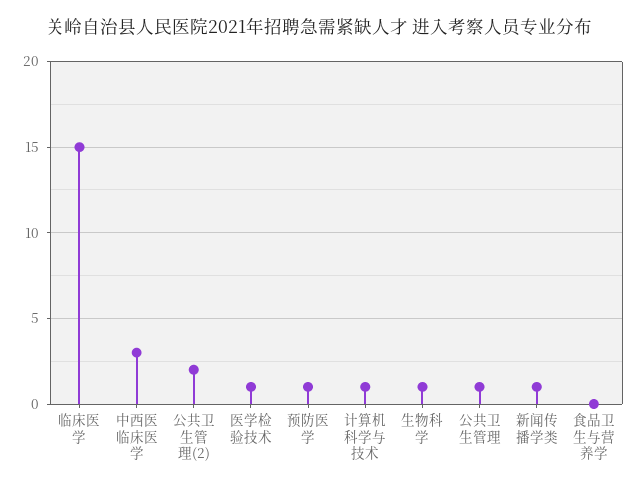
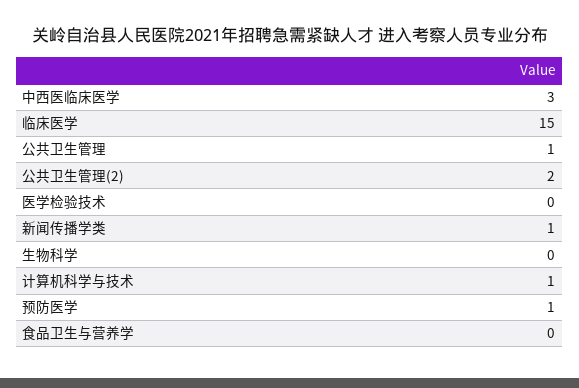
医学检验技术: 1 -> 0
生物科学: 1 -> 0

